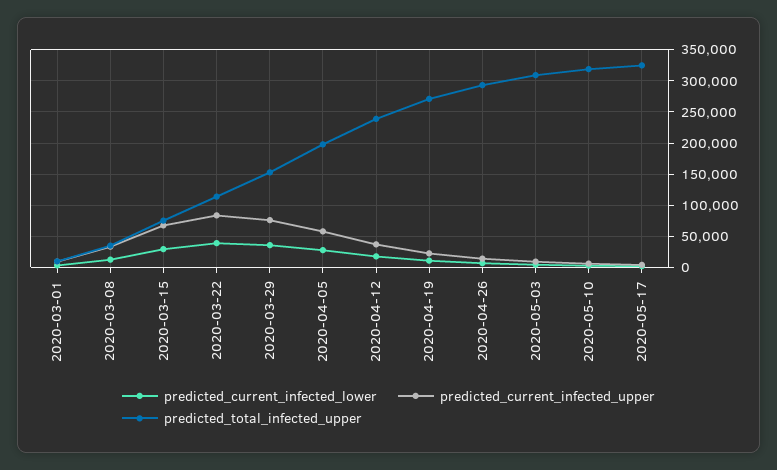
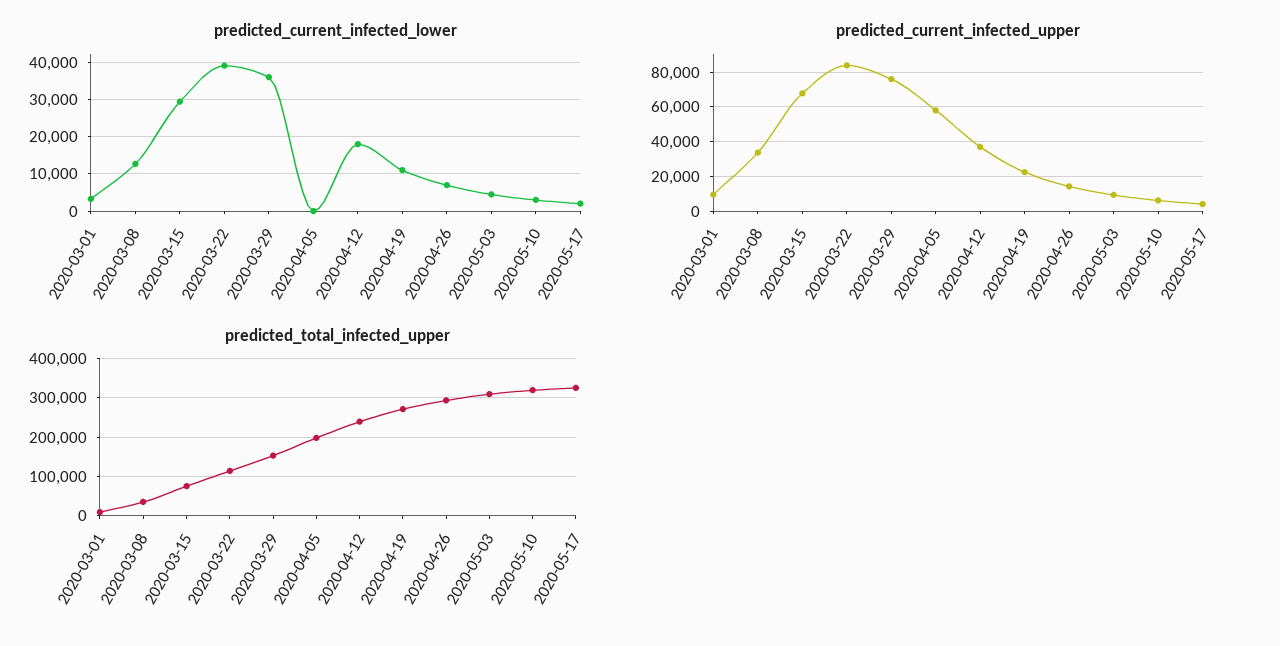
predicted_current_infected_lower, 2020-04-05: 30000 -> 0

